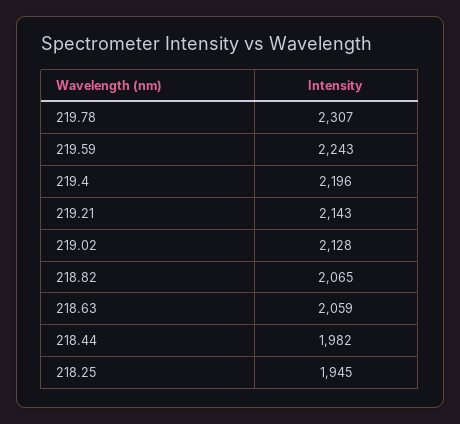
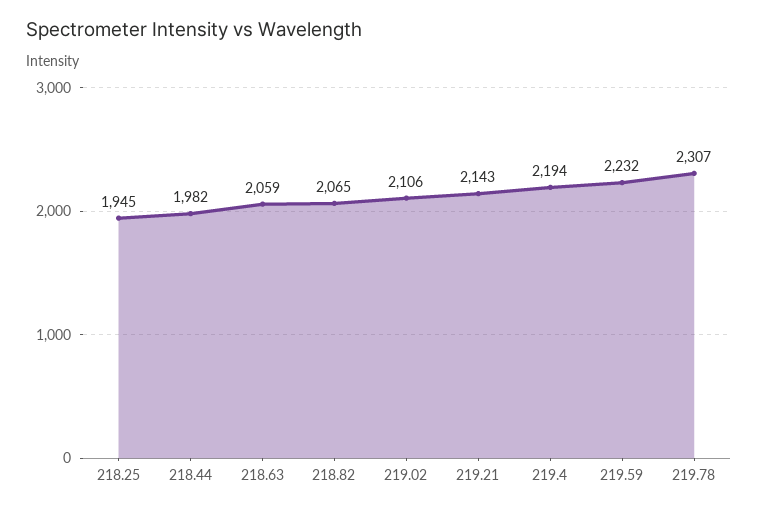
219.59: 2243 -> 2232
219.4: 2196 -> 2194
219.02: 2128 -> 2106

